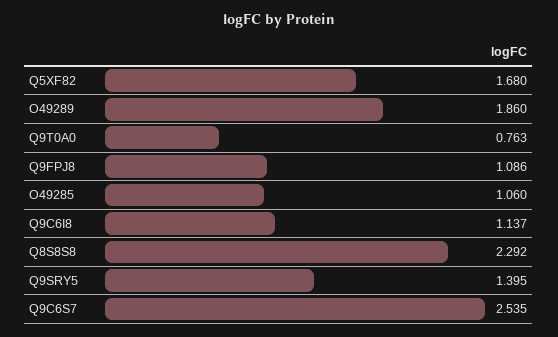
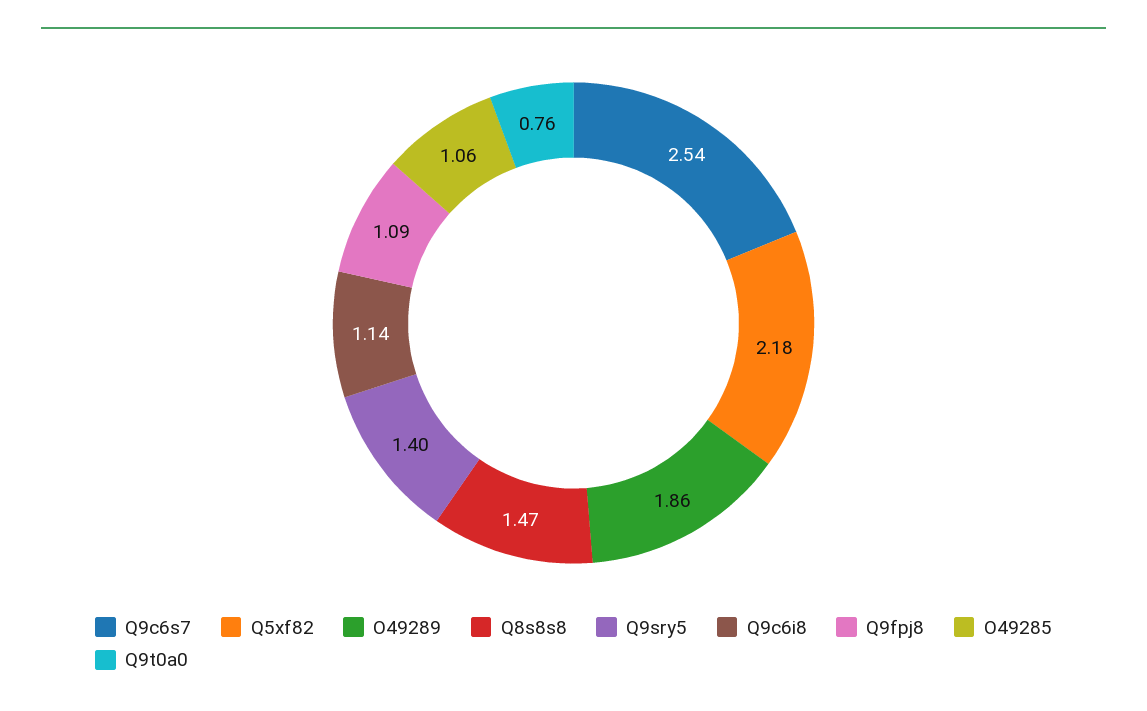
Q5XF82: 1.68 -> 2.18
Q8S8S8: 2.292 -> 1.47

